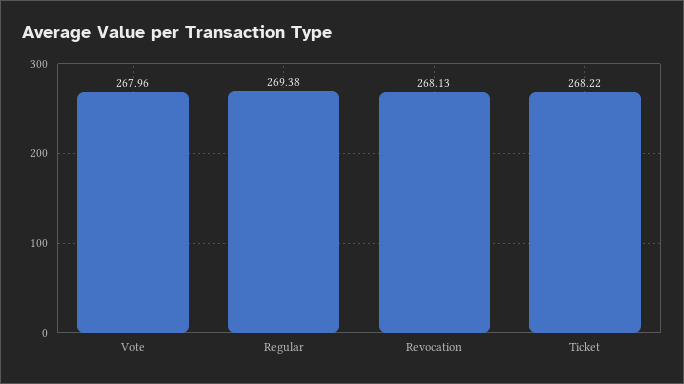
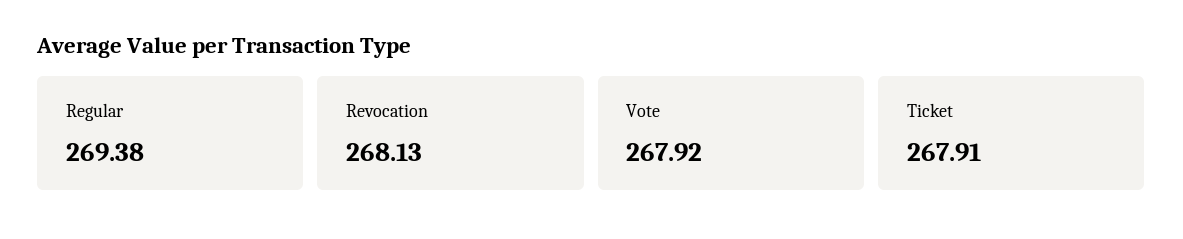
Vote: 267.96 -> 267.92
Ticket: 268.22 -> 267.91

